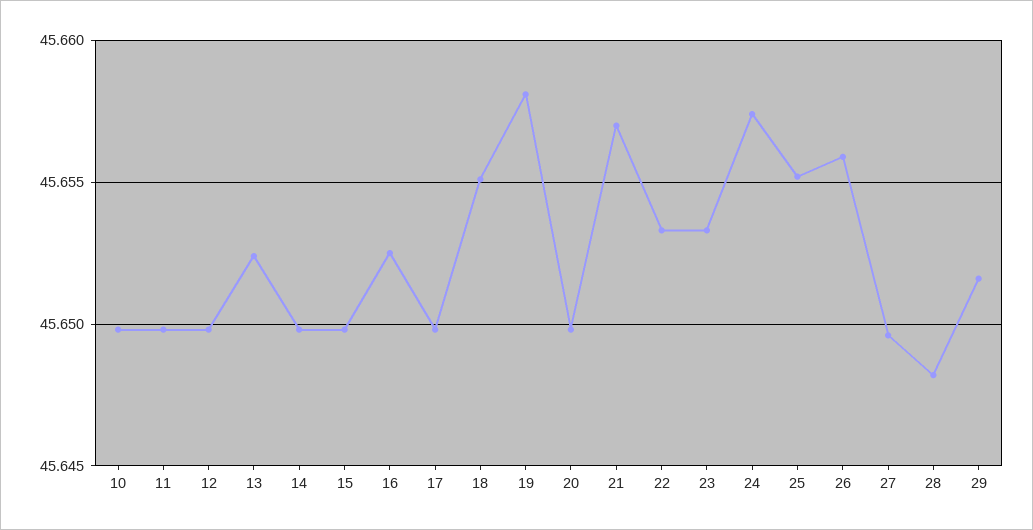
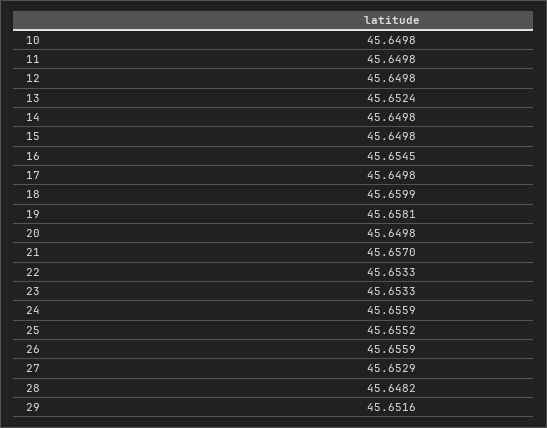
16: 45.6525 -> 45.6545
18: 45.655 -> 45.6599
24: 45.6575 -> 45.6559
27: 45.6495 -> 45.6529

